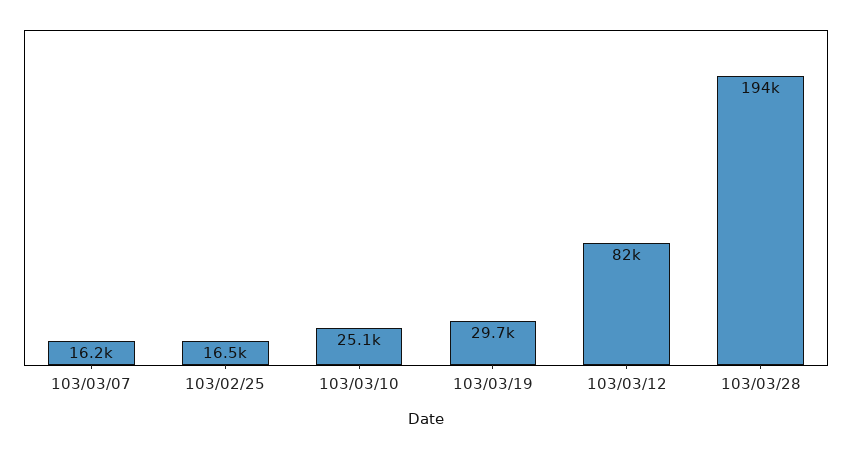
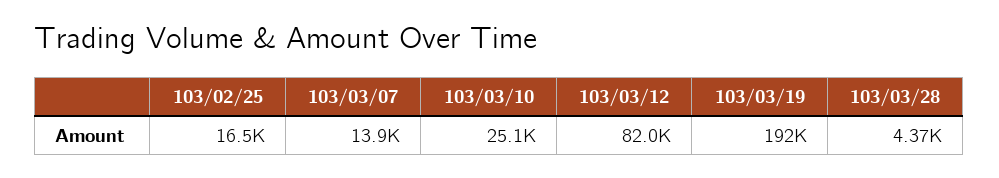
103/03/07: 16200 -> 13900
103/03/19: 29700 -> 192000
103/03/28: 194000 -> 4370

